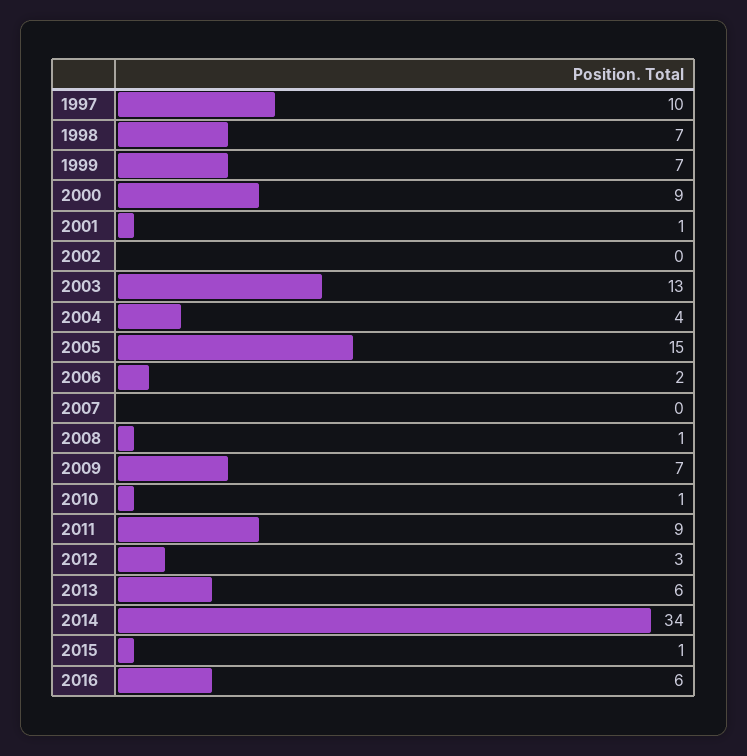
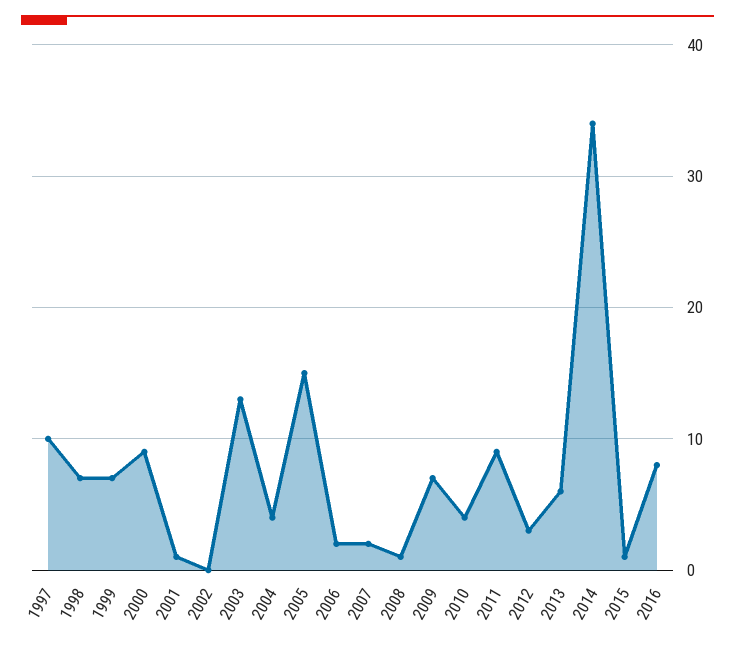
2007: 0 -> 2
2010: 1 -> 4
2016: 6 -> 8

